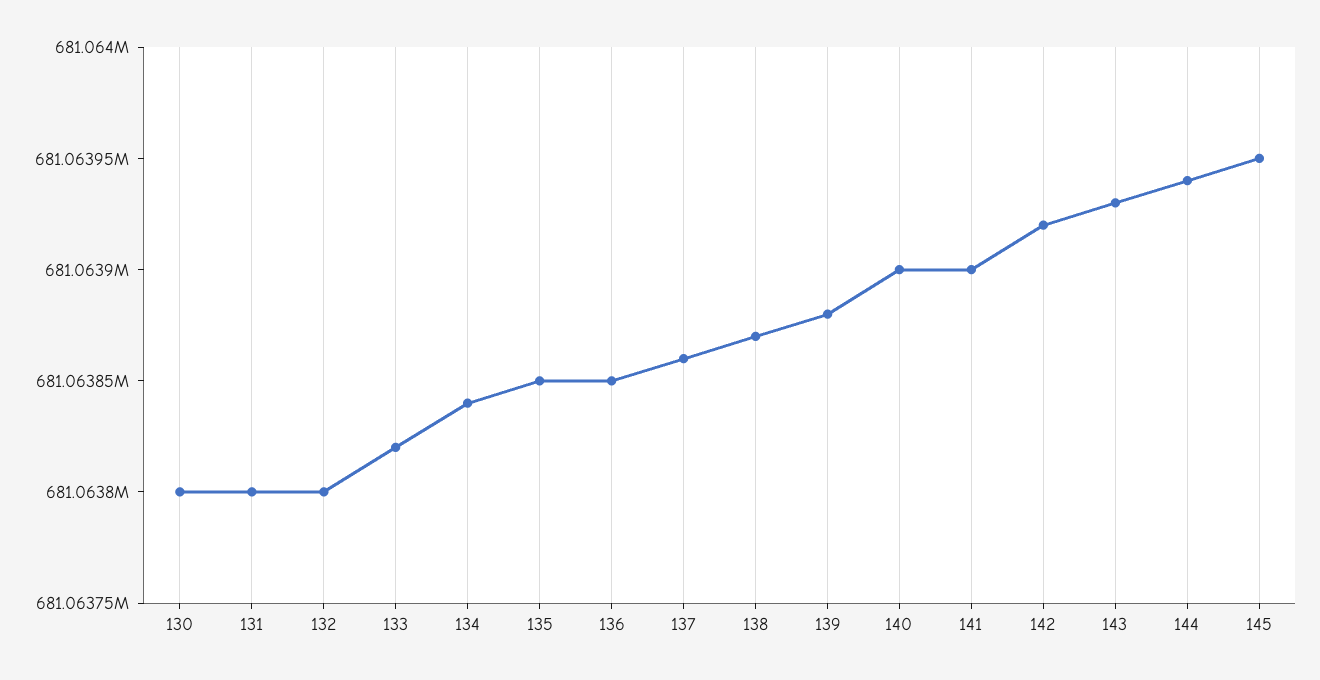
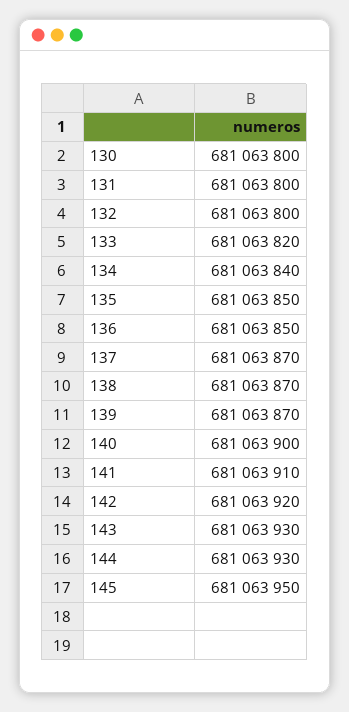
137: 681063860 -> 681063870
139: 681063880 -> 681063870
141: 681063900 -> 681063910
144: 681063940 -> 681063930

